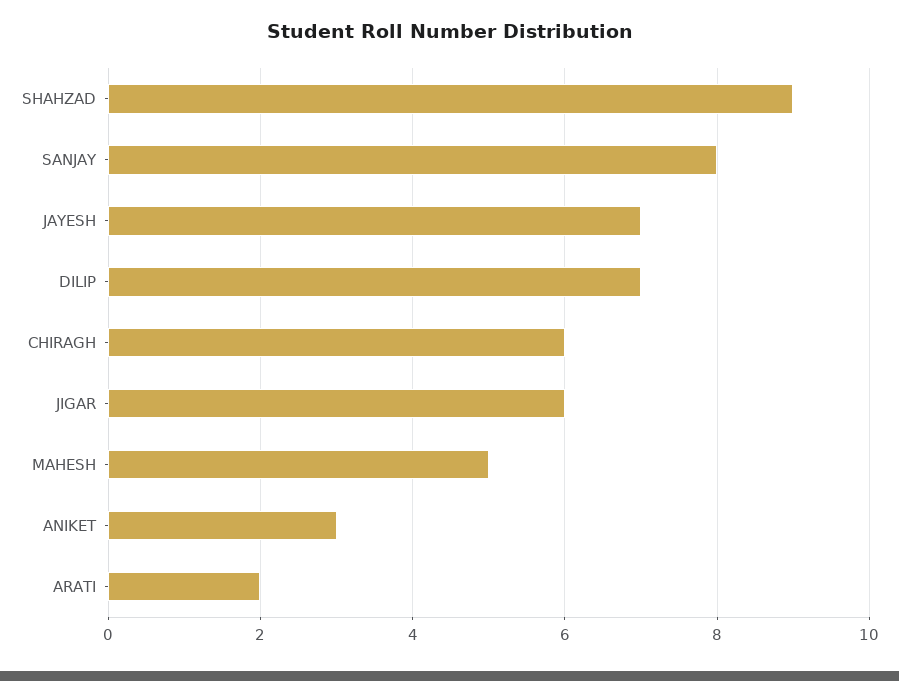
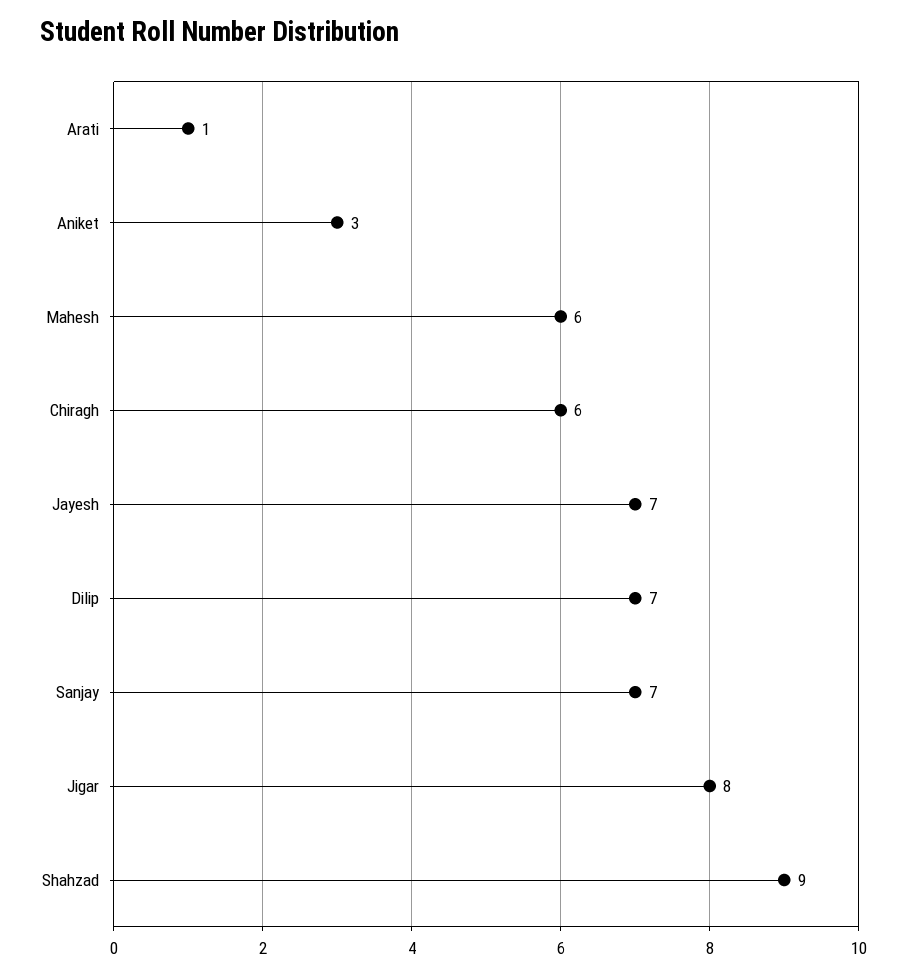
SANJAY: 8 -> 7
JIGAR: 6 -> 8
MAHESH: 5 -> 6
ARATI: 2 -> 1

